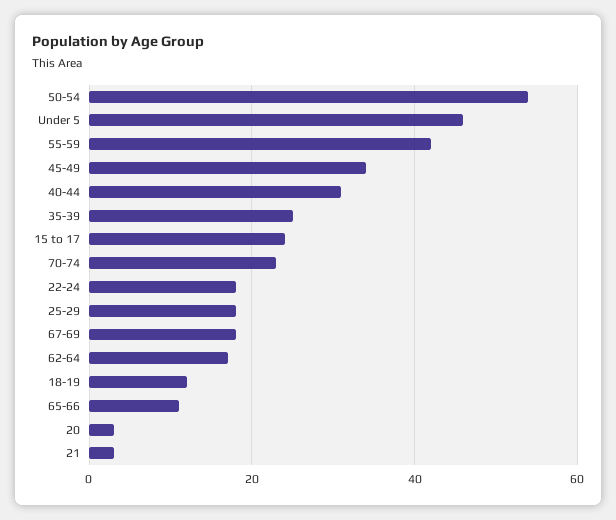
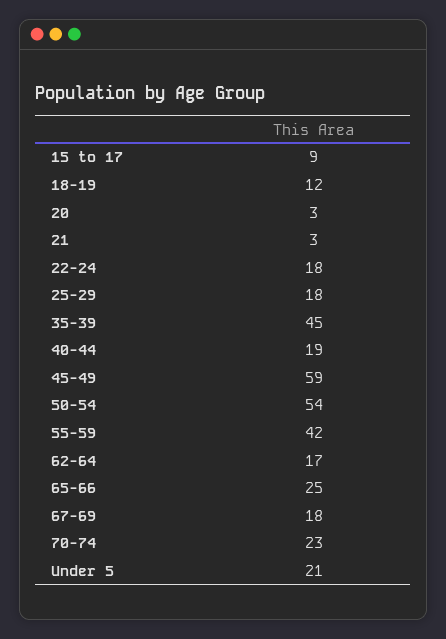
Under 5: 45 -> 21
45-49: 35 -> 59
40-44: 30 -> 19
35-39: 25 -> 45
15 to 17: 25 -> 9
65-66: 10 -> 25

